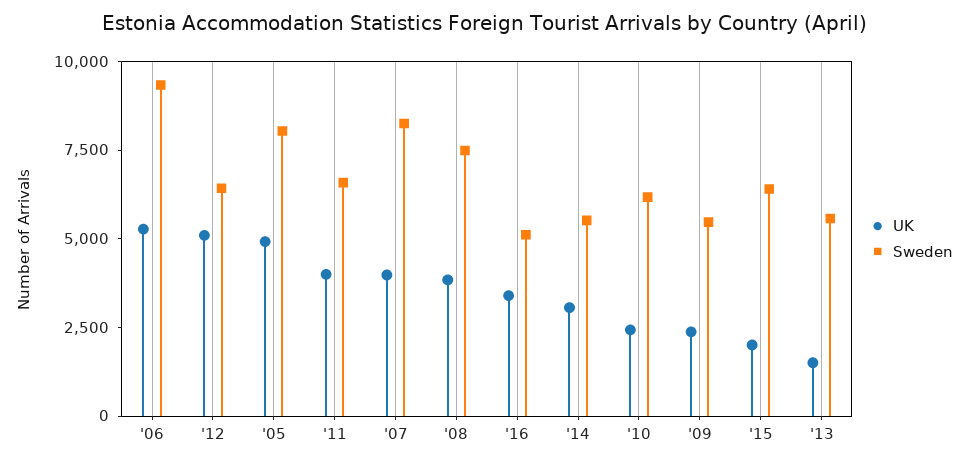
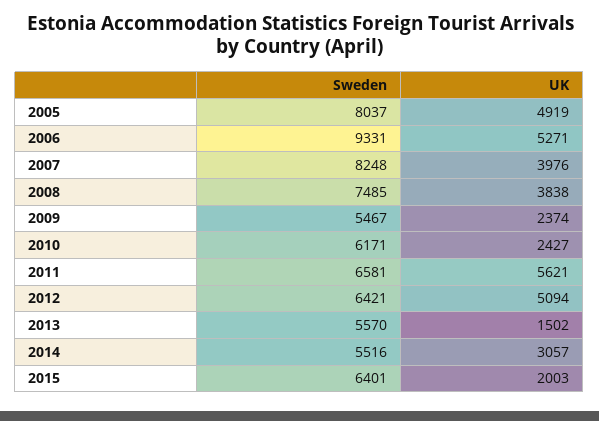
UK, '11: 4000 -> 5621
UK, '16: 3500 -> none
Sweden, '16: 5000 -> none

